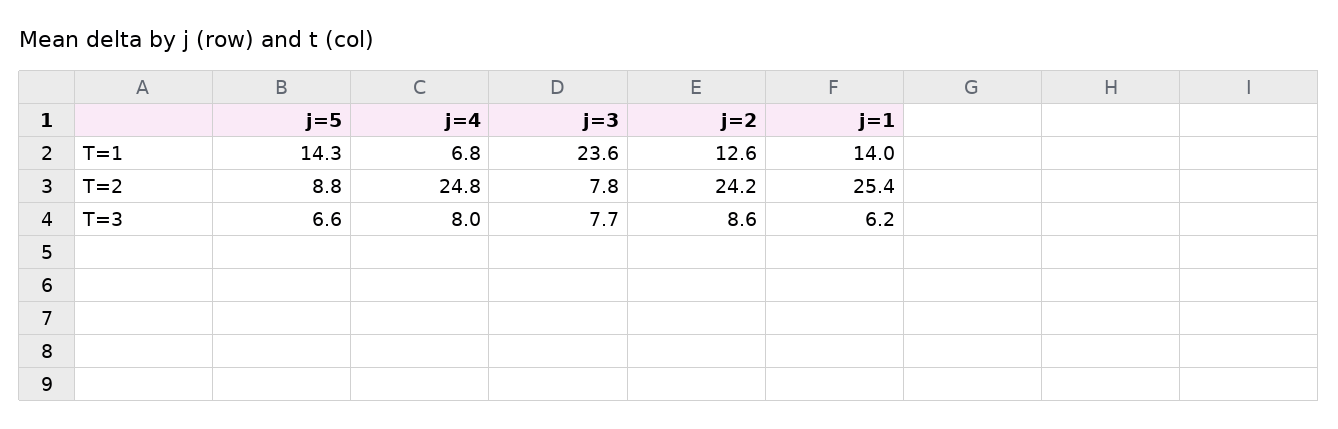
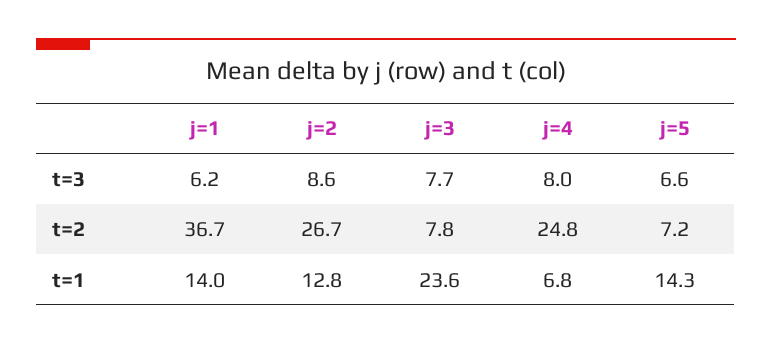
j=2, T=1: 12.6 -> 12.8
j=5, T=2: 8.8 -> 7.2
j=2, T=2: 24.2 -> 26.7
j=1, T=2: 25.4 -> 36.7

